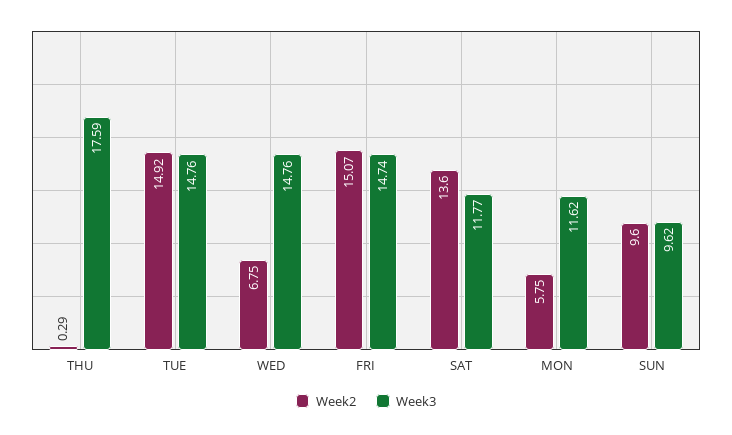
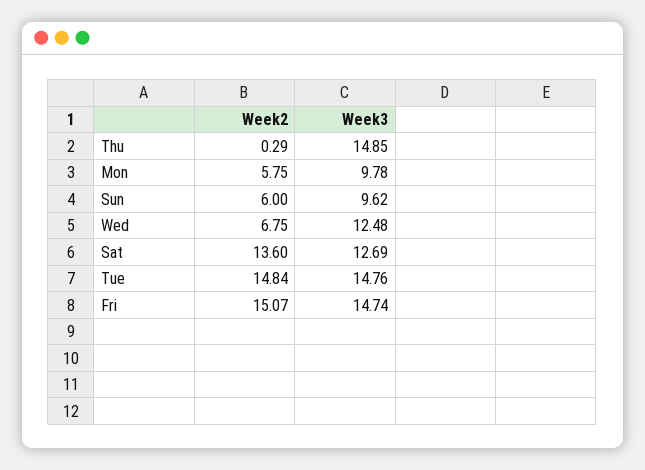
Week3, THU: 17.59 -> 14.85
Week2, TUE: 14.92 -> 14.84
Week3, WED: 14.76 -> 12.48
Week3, SAT: 11.77 -> 12.69
Week3, MON: 11.62 -> 9.78
Week2, SUN: 9.6 -> 6

